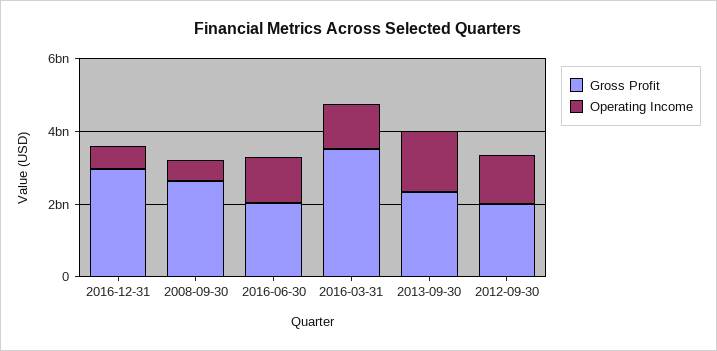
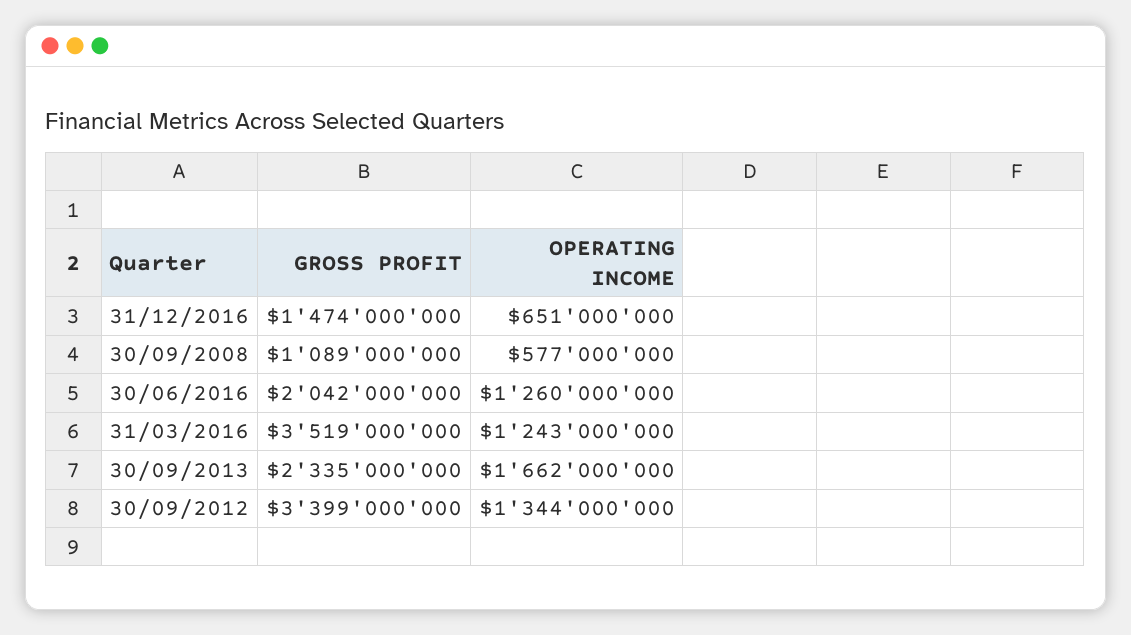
Gross Profit, 2016-12-31: 3000000000 -> 1474000000
Gross Profit, 2008-09-30: 2500000000 -> 1089000000
Gross Profit, 2012-09-30: 2000000000 -> 3399000000

